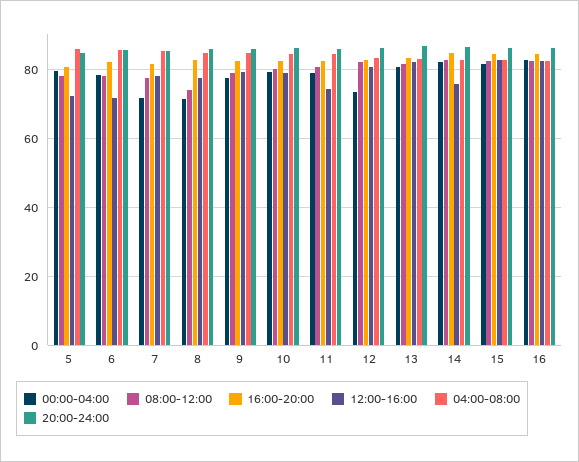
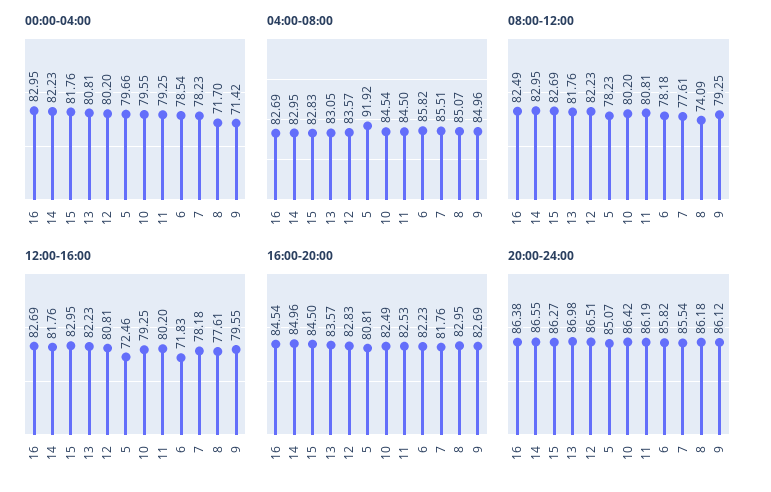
04:00-08:00, 5: 86 -> 91.92
00:00-04:00, 7: 72 -> 78.23
00:00-04:00, 9: 78 -> 71.42
12:00-16:00, 11: 74 -> 80.2
00:00-04:00, 12: 74 -> 80.2
12:00-16:00, 14: 76 -> 81.76

